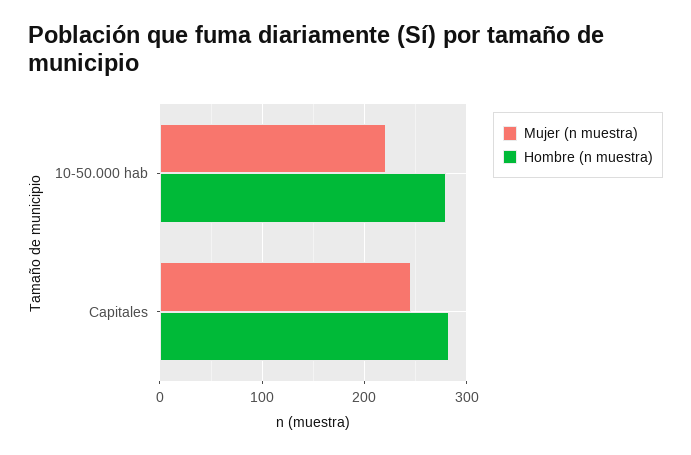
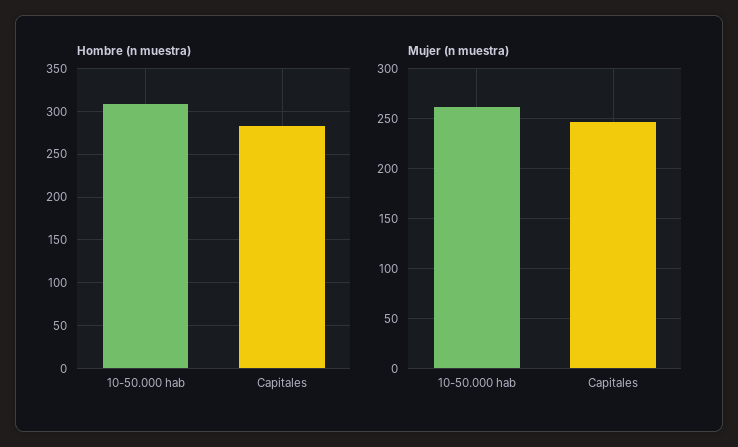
Mujer (n muestra), 10-50.000 hab: 220 -> 260
Hombre (n muestra), 10-50.000 hab: 280 -> 310

